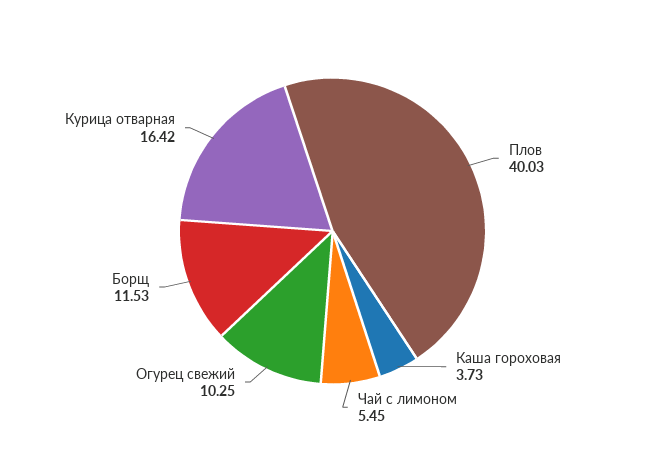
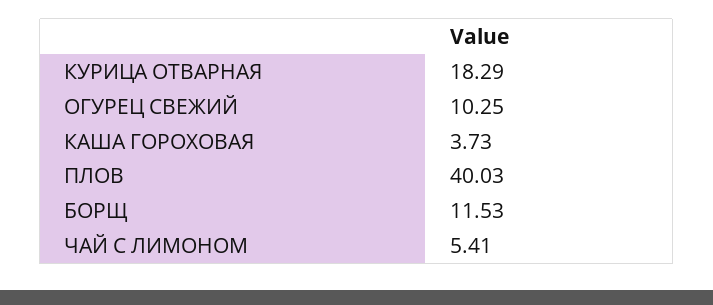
Чай с лимоном: 5.45 -> 5.41
Курица отварная: 16.42 -> 18.29

